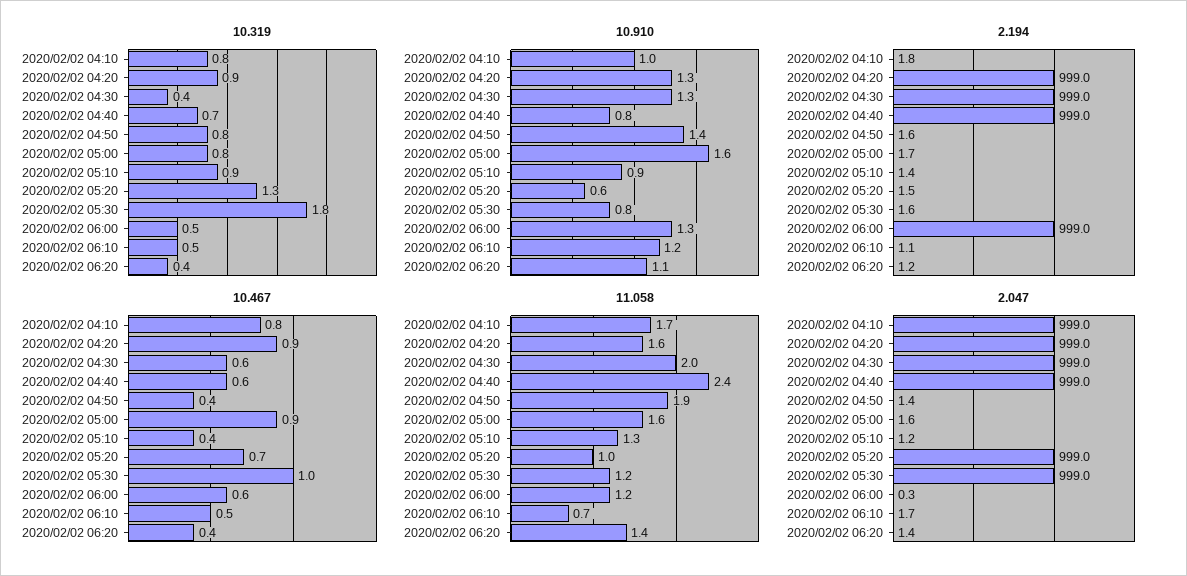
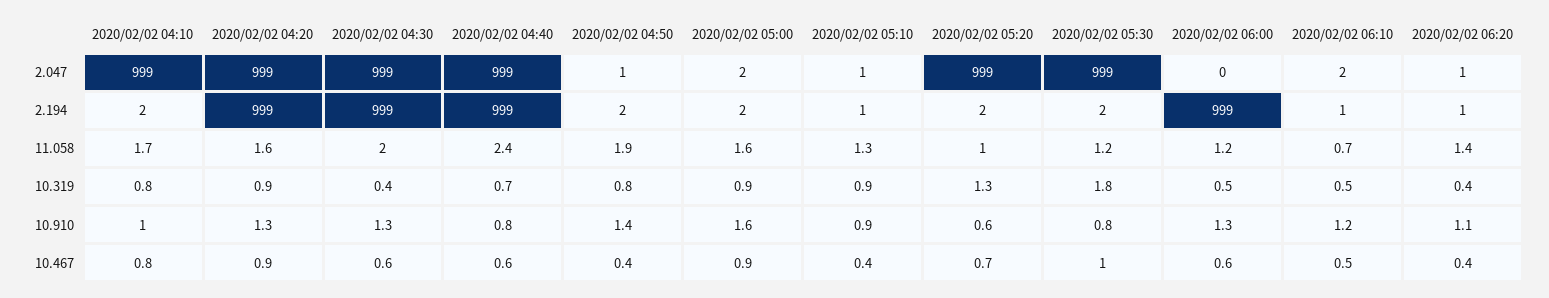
10.319, 2020/02/02 05:00: 0.8 -> 0.9

